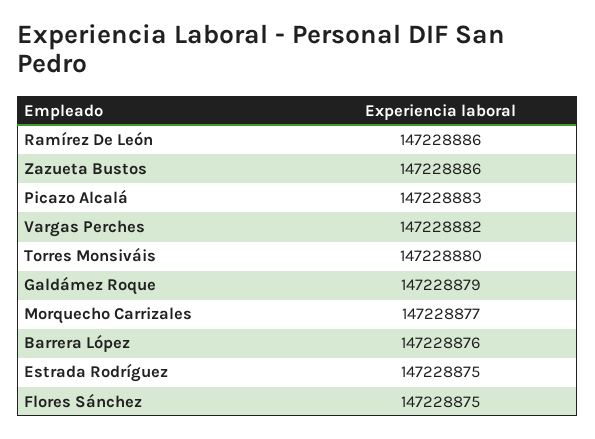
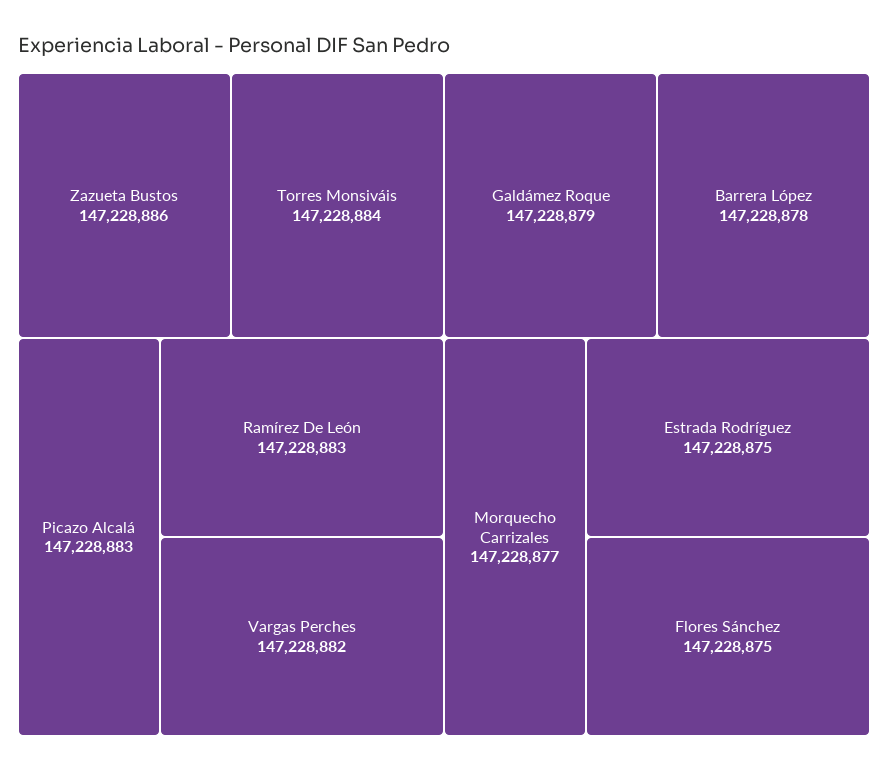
Ramírez De León: 147228886 -> 147228883
Torres Monsiváis: 147228880 -> 147228884
Barrera López: 147228876 -> 147228878

